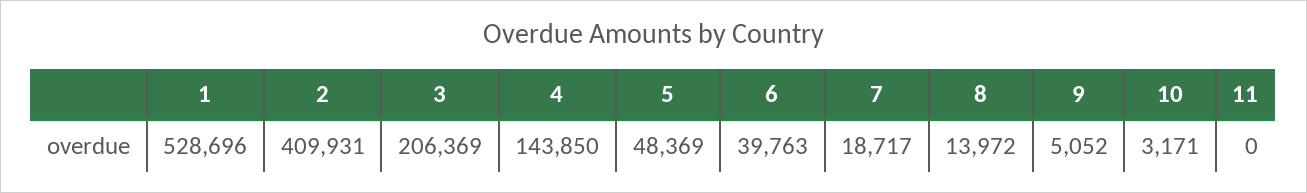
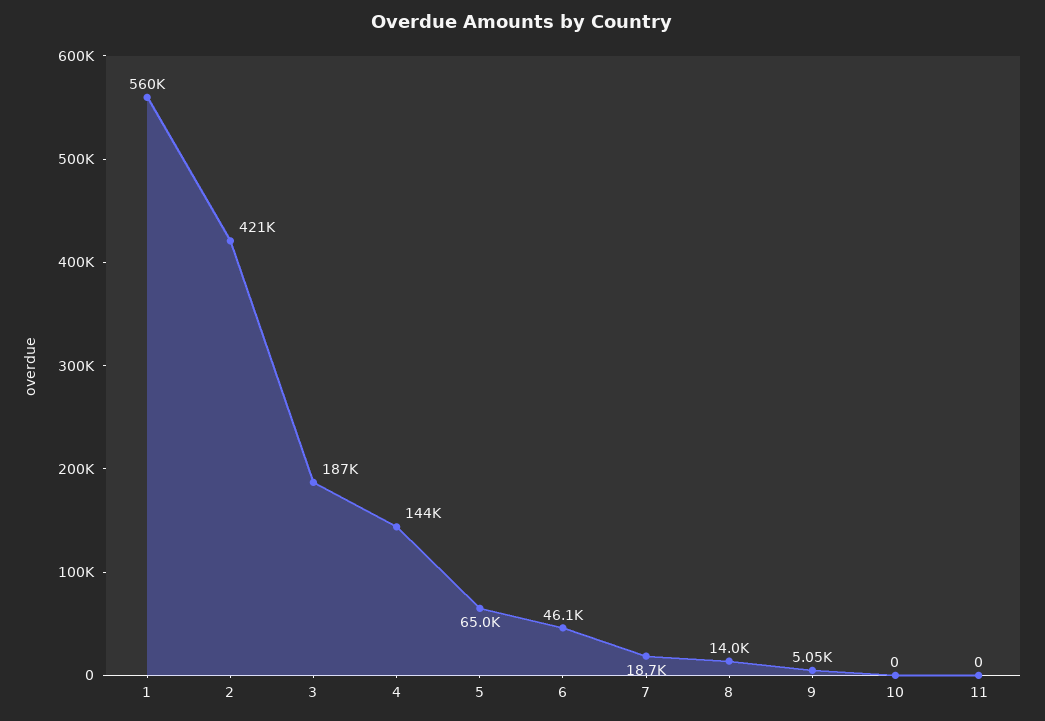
1: 528696 -> 560000
2: 409931 -> 421000
3: 206369 -> 187000
5: 48369 -> 65000
6: 39763 -> 46100
10: 3171 -> 0

